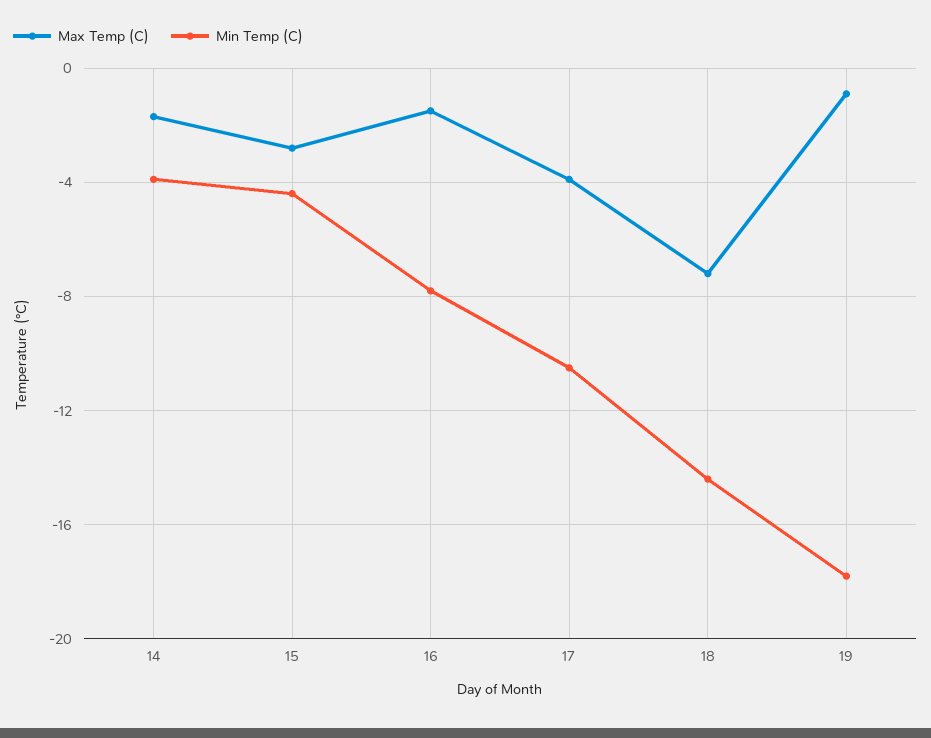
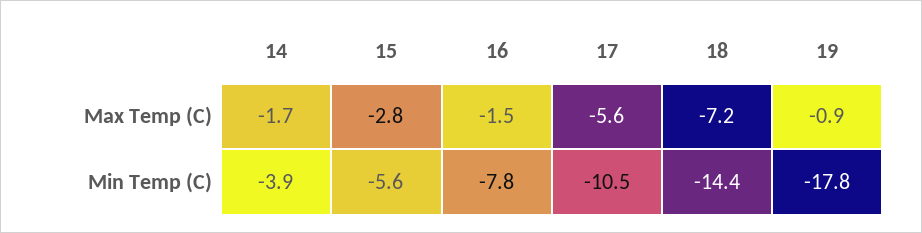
Min Temp (C), 15: -4.5 -> -5.6
Max Temp (C), 17: -4 -> -5.6

